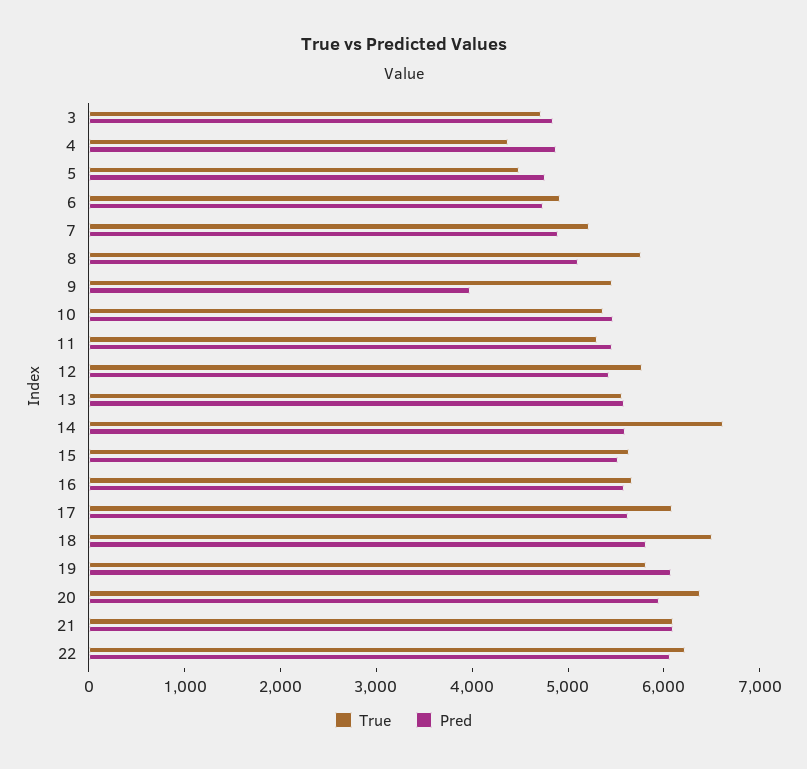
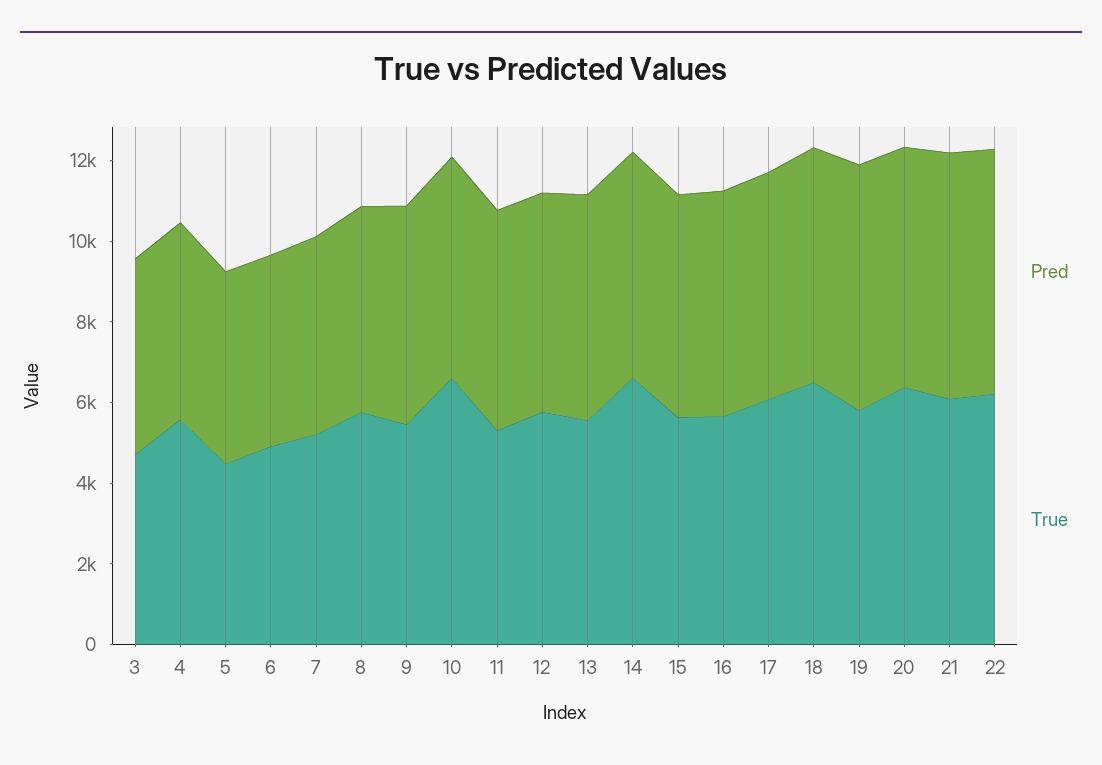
True, 4: 4400 -> 5500
Pred, 9: 4000 -> 5500
True, 10: 5400 -> 6500

